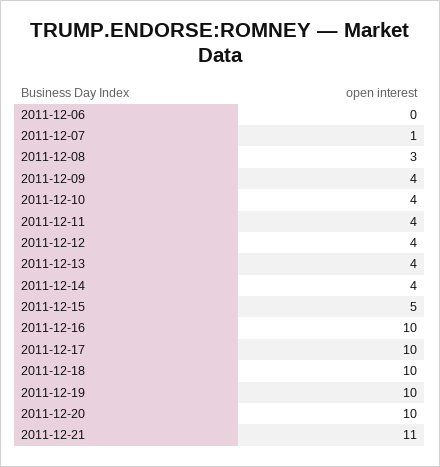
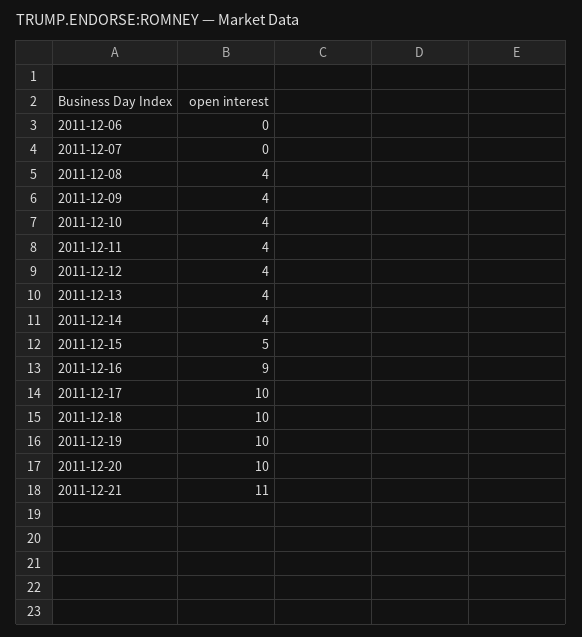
2011-12-07: 1 -> 0
2011-12-08: 3 -> 4
2011-12-16: 10 -> 9

